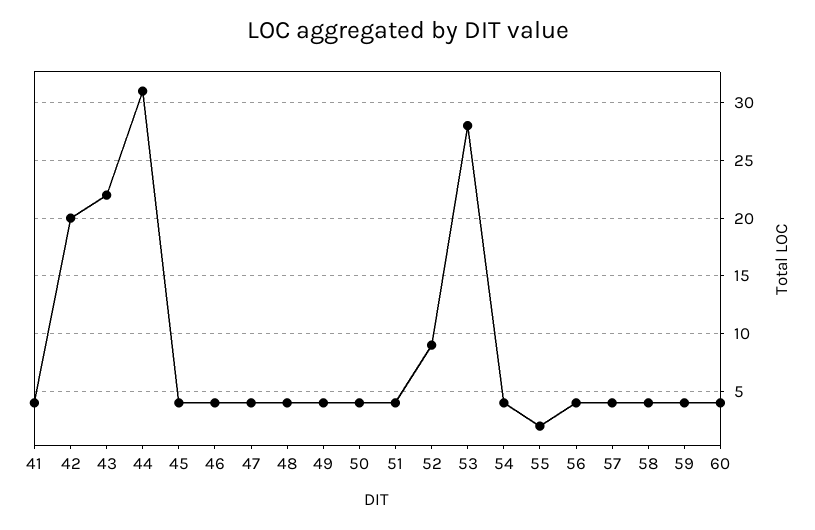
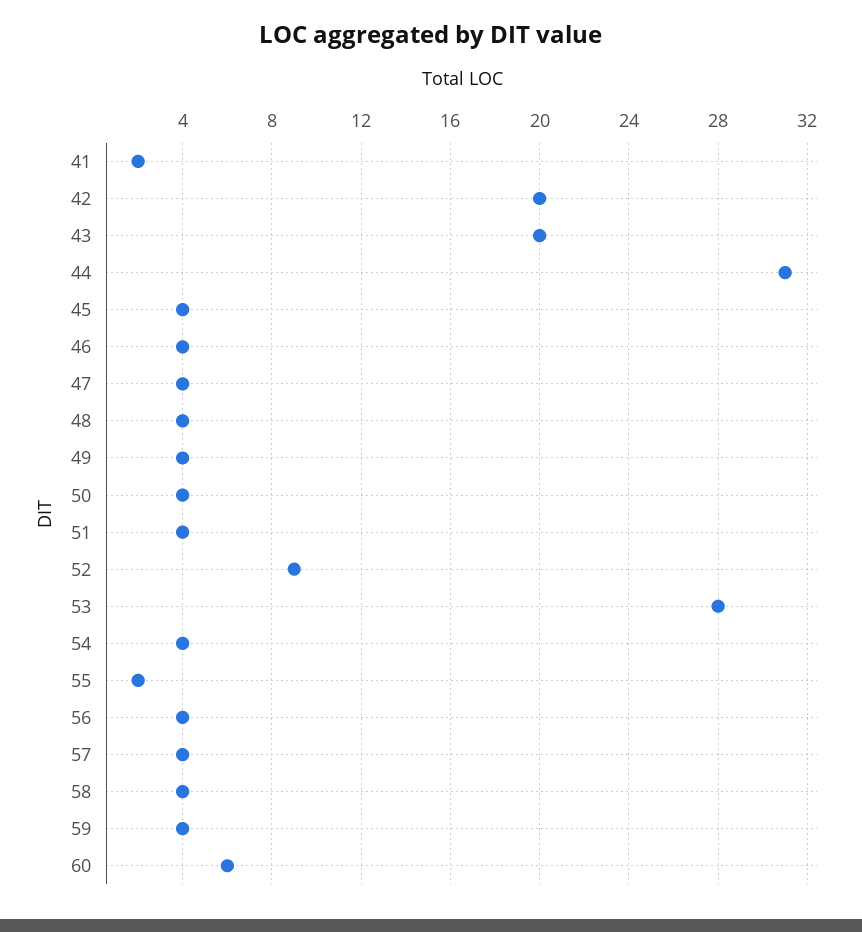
41: 4 -> 2
43: 22 -> 20
60: 4 -> 6

